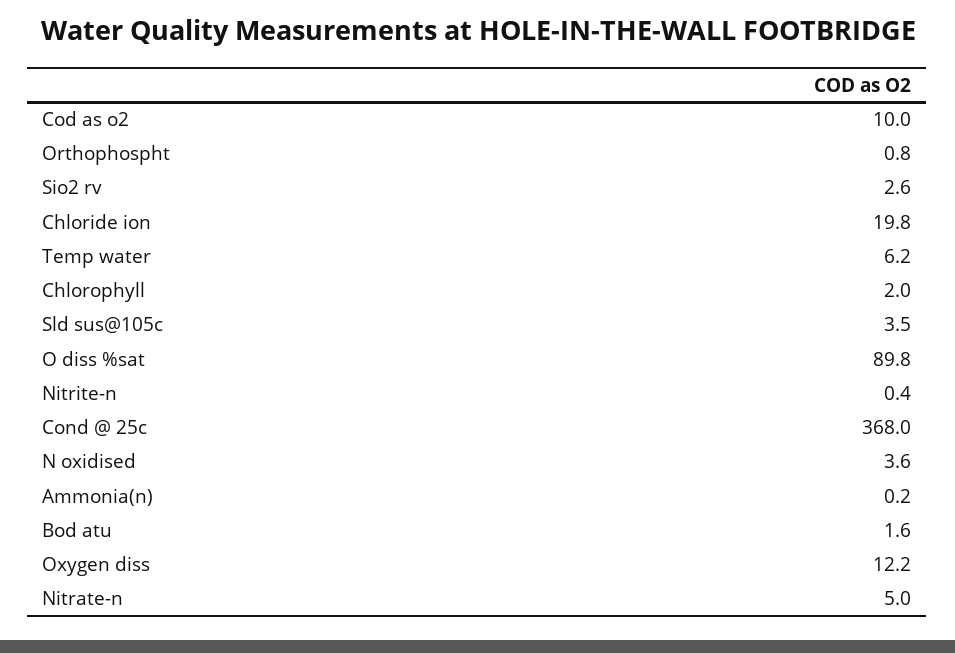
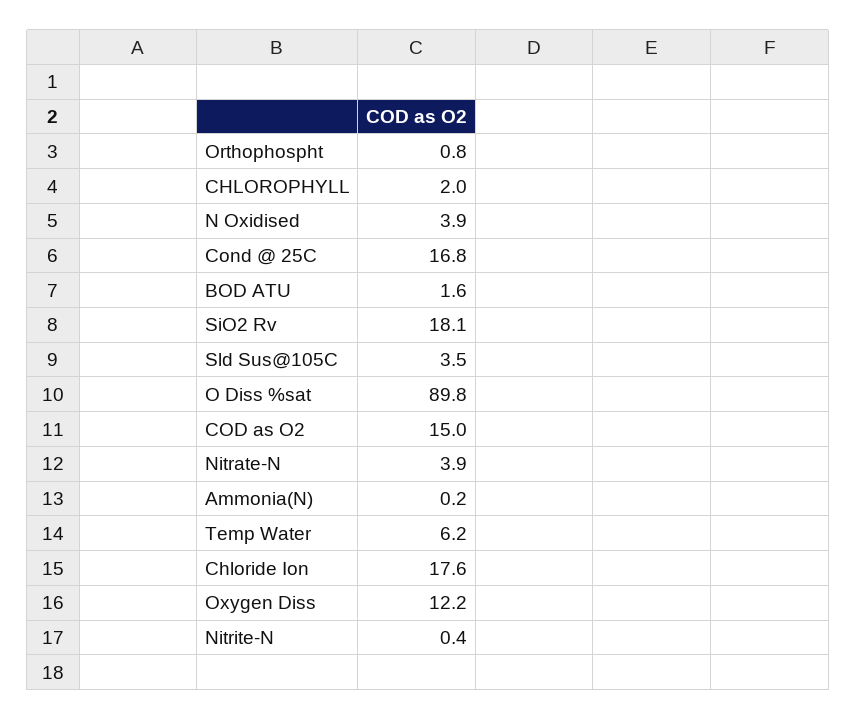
Cod as o2: 10 -> 15
Sio2 rv: 2.6 -> 18.1
Chloride ion: 19.8 -> 17.6
Cond @ 25c: 368 -> 16.8
N oxidised: 3.6 -> 3.9
Nitrate-n: 5 -> 3.9

